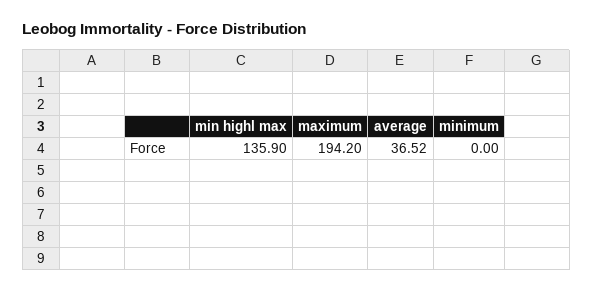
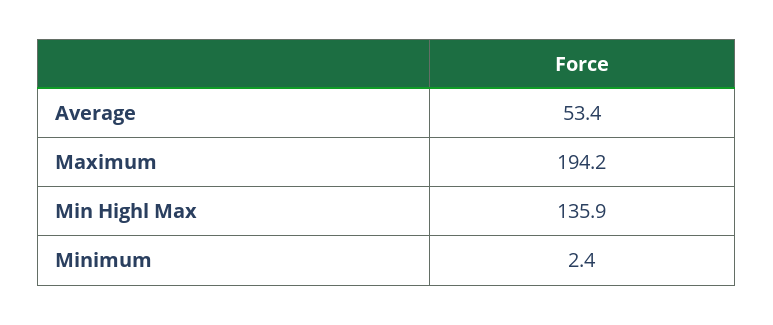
average: 36.52 -> 53.4
minimum: 0 -> 2.4

